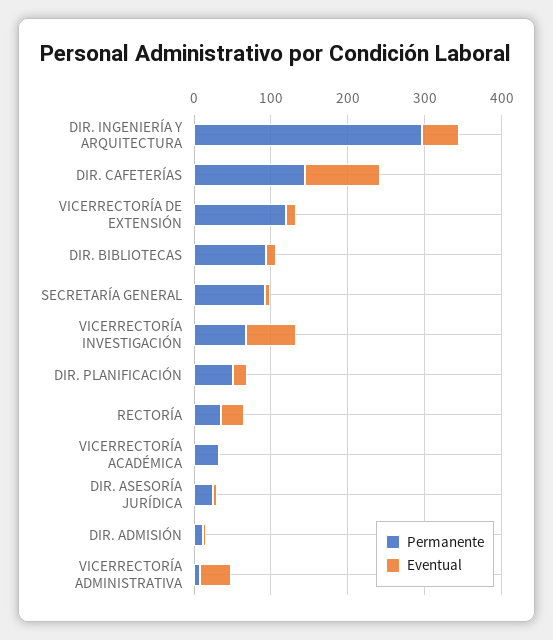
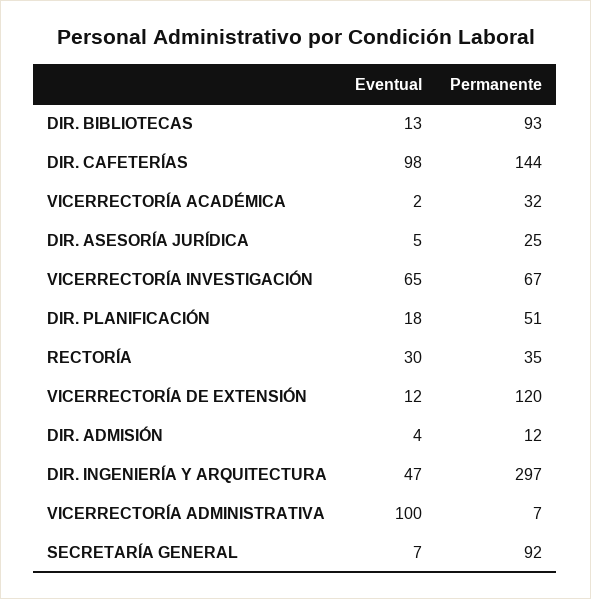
Eventual, VICERRECTORÍA ADMINISTRATIVA: 40 -> 100

